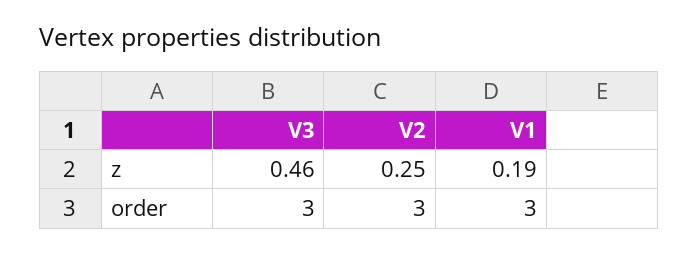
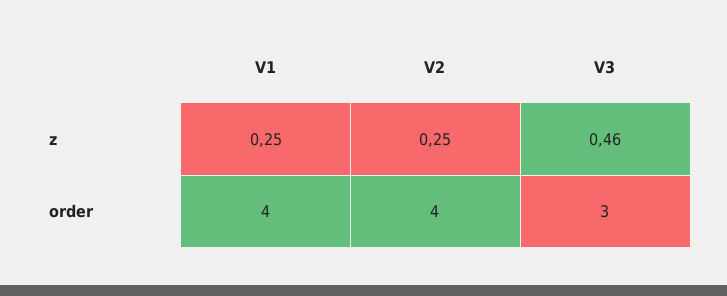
V1, z: 0.19 -> 0.25
V2, order: 3 -> 4
V1, order: 3 -> 4

